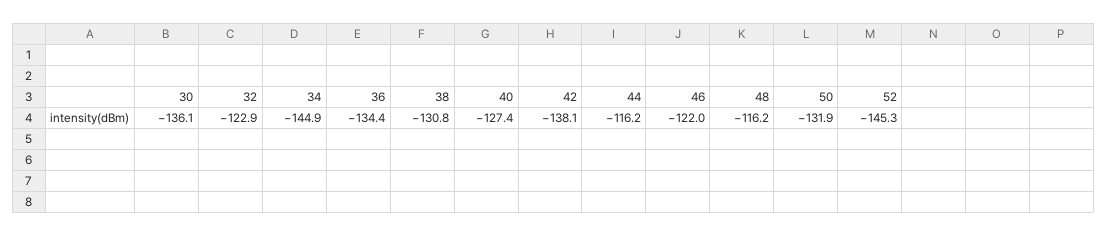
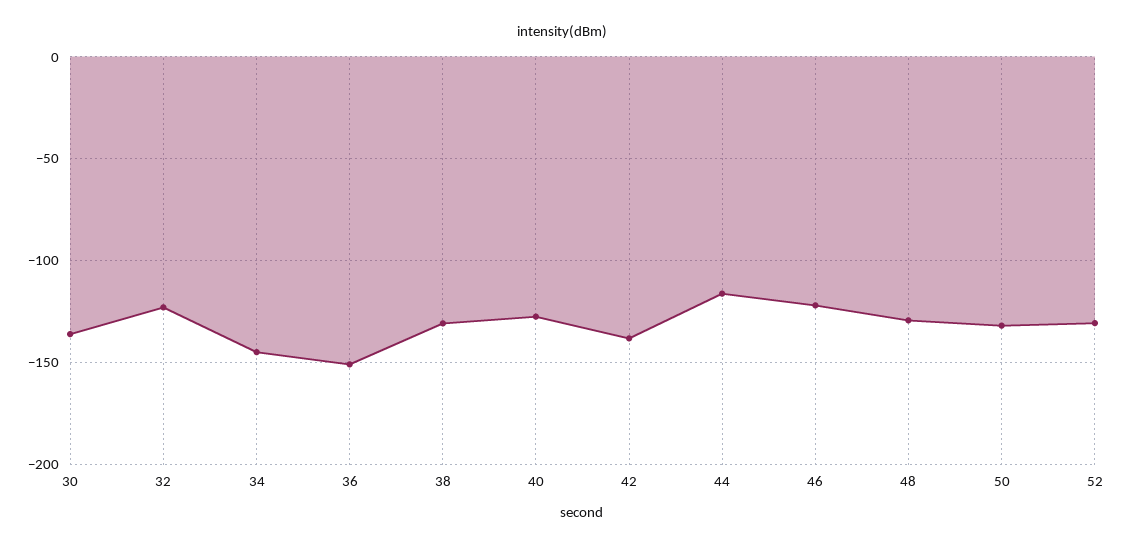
36: -134.4 -> -150
48: -116.2 -> -130
52: -145.3 -> -130

